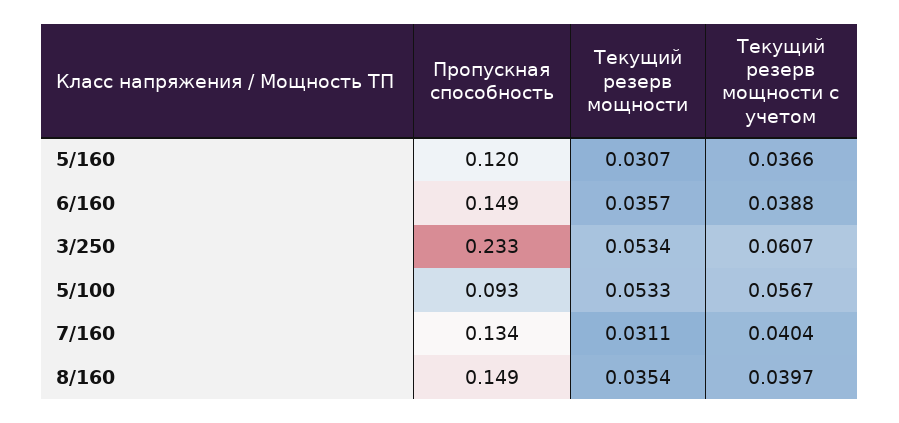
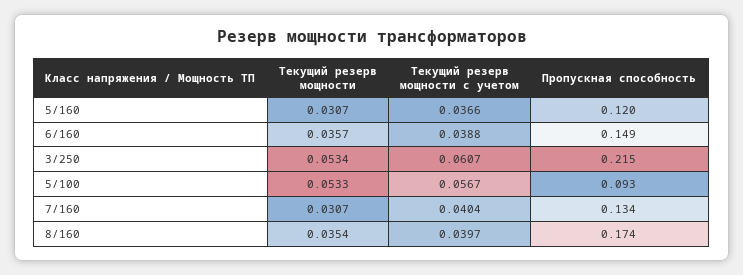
Пропускная способность, 3/250: 0.233 -> 0.215
Текущий резерв мощности, 7/160: 0.0311 -> 0.0307
Пропускная способность, 8/160: 0.149 -> 0.174

